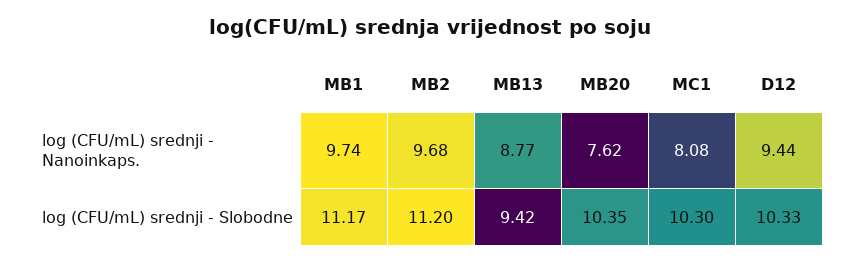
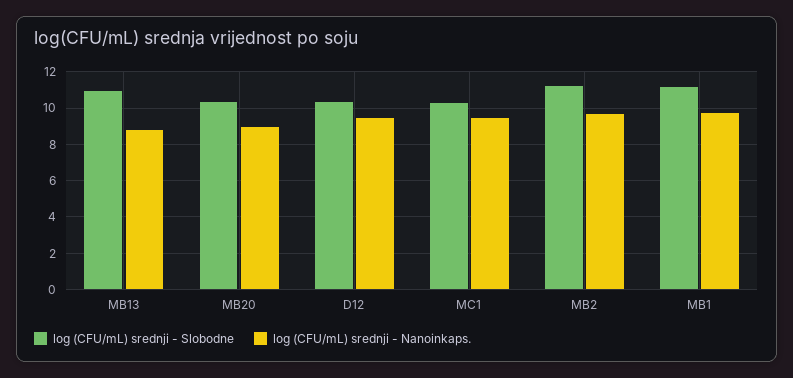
log (CFU/mL) srednji - Nanoinkaps., MB20: 7.62 -> 9
log (CFU/mL) srednji - Nanoinkaps., MC1: 8.08 -> 9.5
log (CFU/mL) srednji - Slobodne, MB13: 9.42 -> 11

